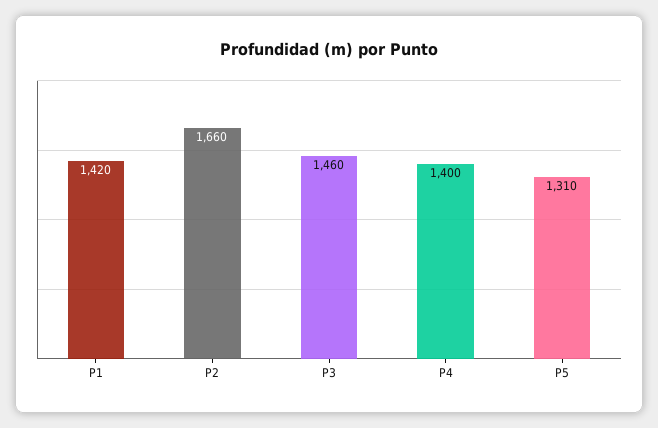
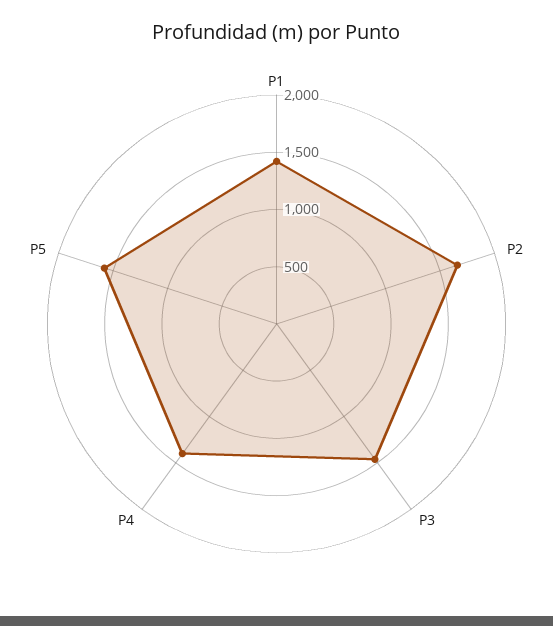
P5: 1310 -> 1600

